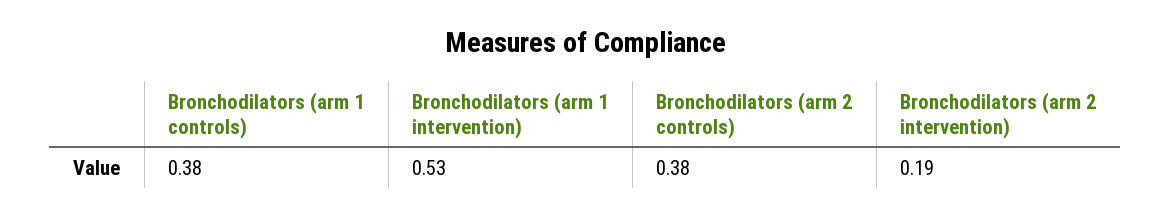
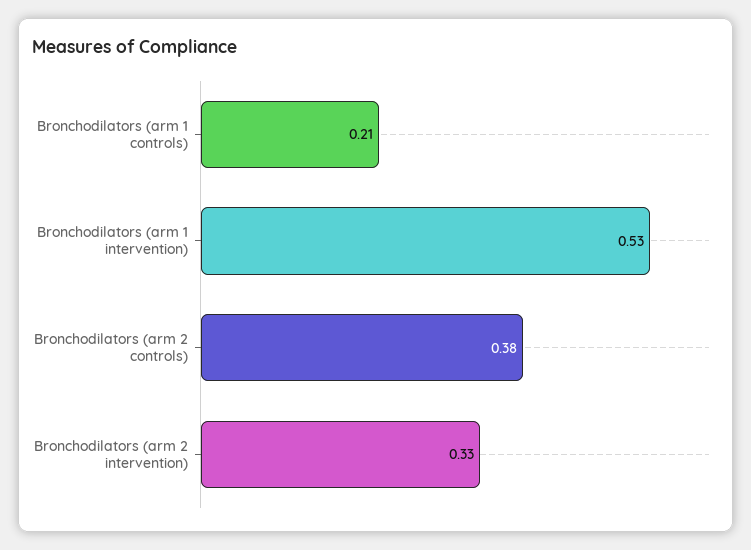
Bronchodilators (arm 1 controls): 0.38 -> 0.21
Bronchodilators (arm 2 intervention): 0.19 -> 0.33

